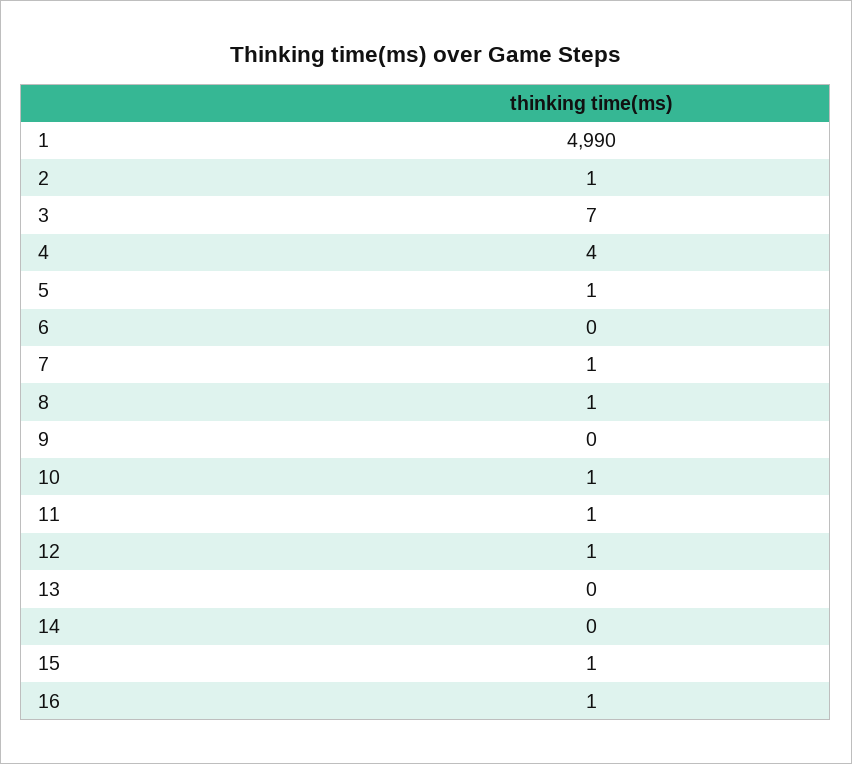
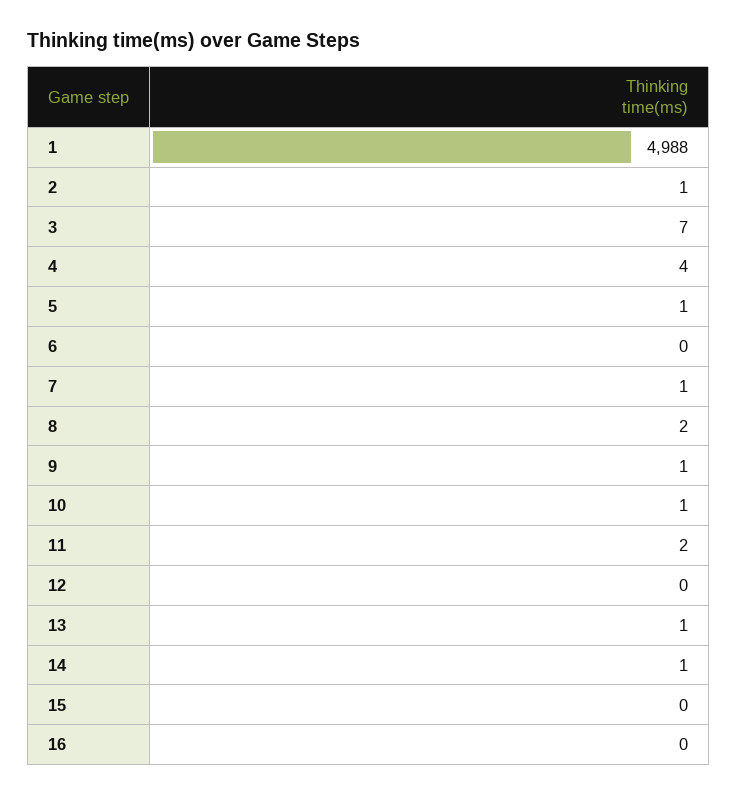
1: 4990 -> 4988
8: 1 -> 2
9: 0 -> 1
11: 1 -> 2
12: 1 -> 0
13: 0 -> 1
14: 0 -> 1
15: 1 -> 0
16: 1 -> 0

